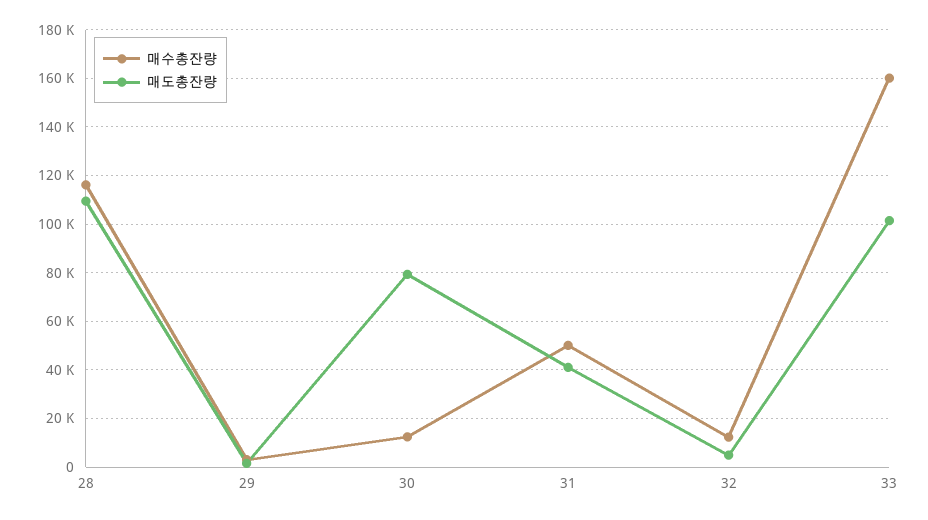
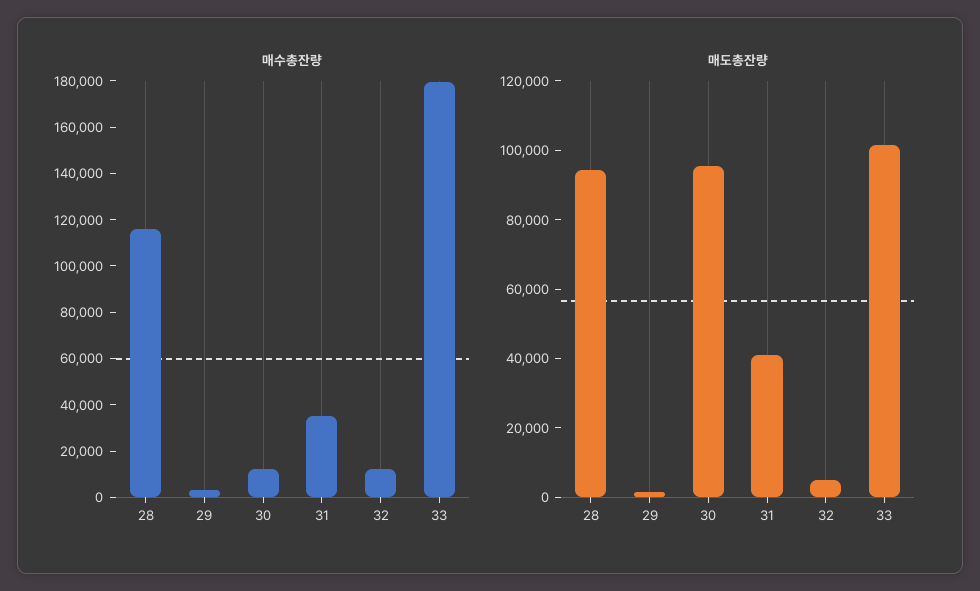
매도총잔량, 28: 110000 -> 95000
매도총잔량, 30: 80000 -> 95000
매수총잔량, 31: 50000 -> 35000
매수총잔량, 33: 160000 -> 180000

